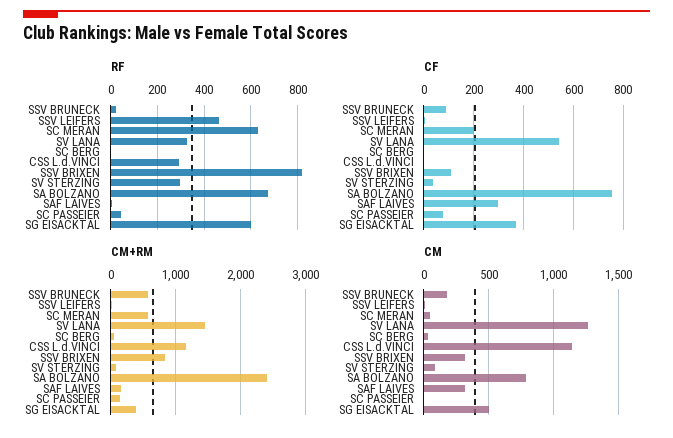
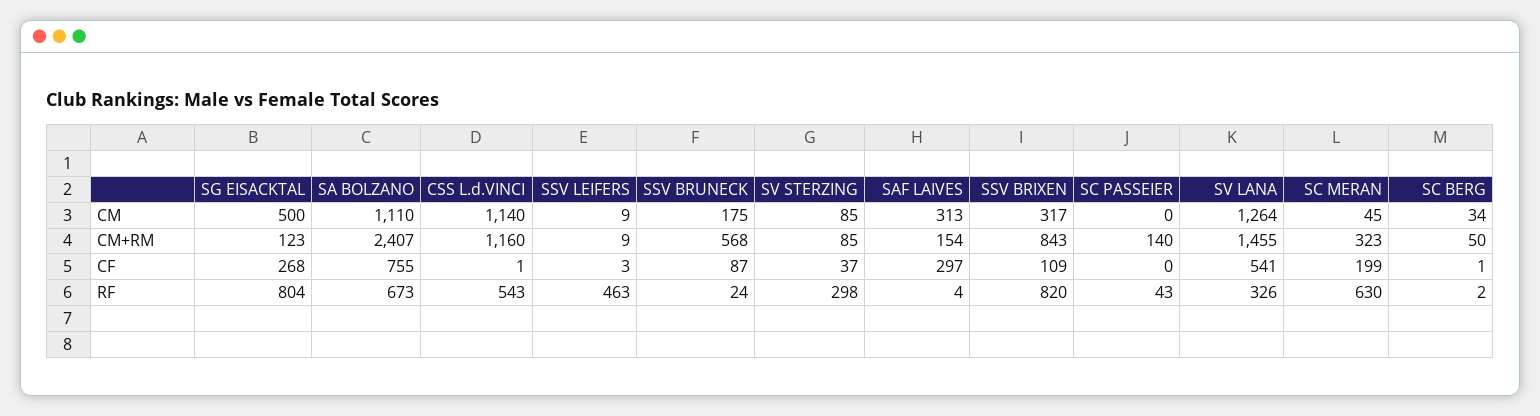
RF, CSS L.d.VINCI: 300 -> 543
RF, SG EISACKTAL: 600 -> 804
CF, SC PASSEIER: 75 -> 0
CF, SG EISACKTAL: 375 -> 268
CM+RM, SC MERAN: 600 -> 323
CM+RM, SG EISACKTAL: 400 -> 123
CM, SA BOLZANO: 800 -> 1110

